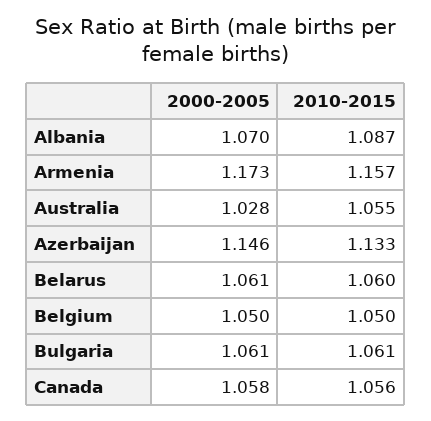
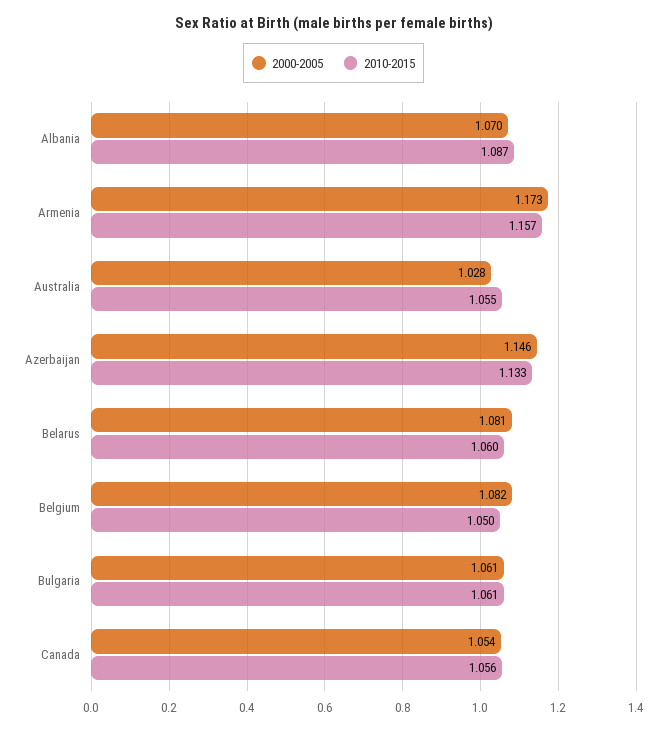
2000-2005, Belarus: 1.061 -> 1.081
2000-2005, Belgium: 1.05 -> 1.082
2000-2005, Canada: 1.058 -> 1.054

